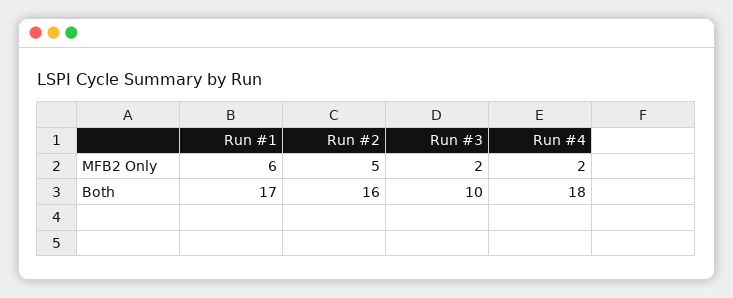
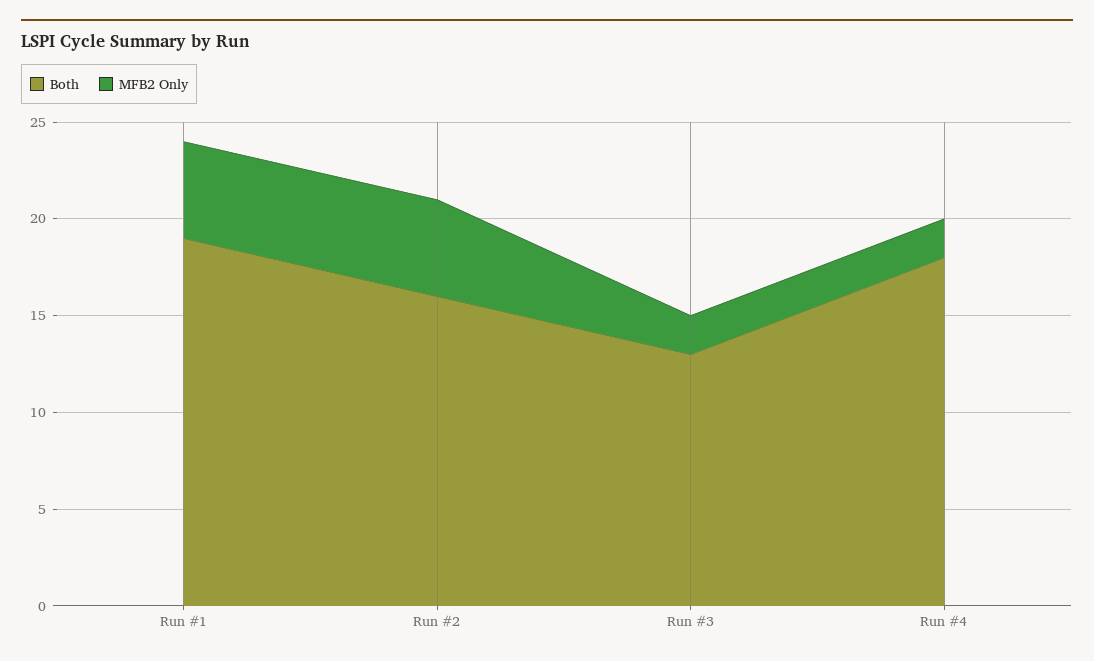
MFB2 Only, Run #1: 6 -> 5
Both, Run #1: 17 -> 19
Both, Run #3: 10 -> 13

